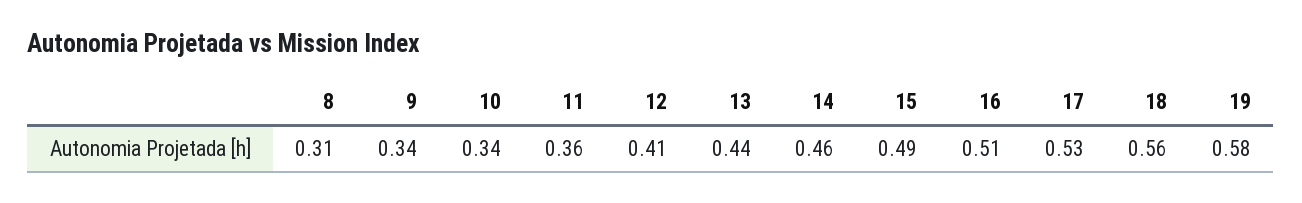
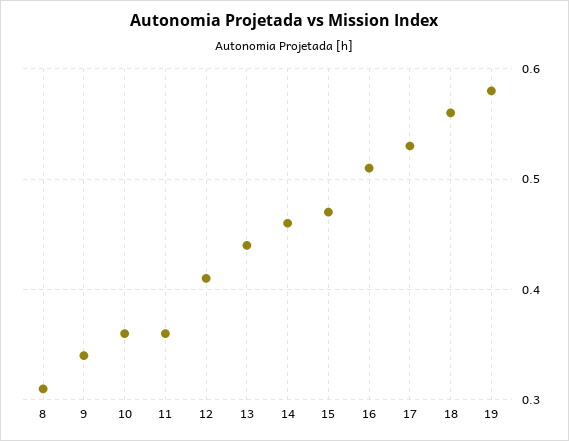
10: 0.34 -> 0.36
15: 0.49 -> 0.47

